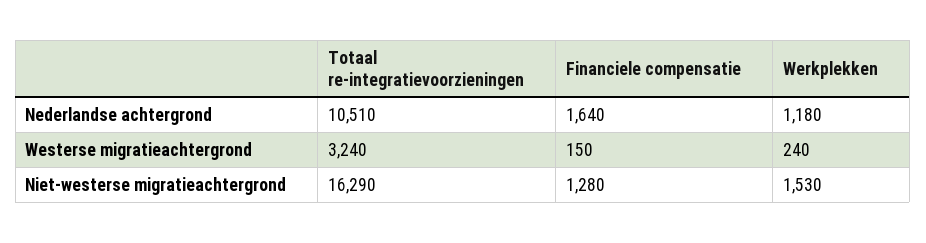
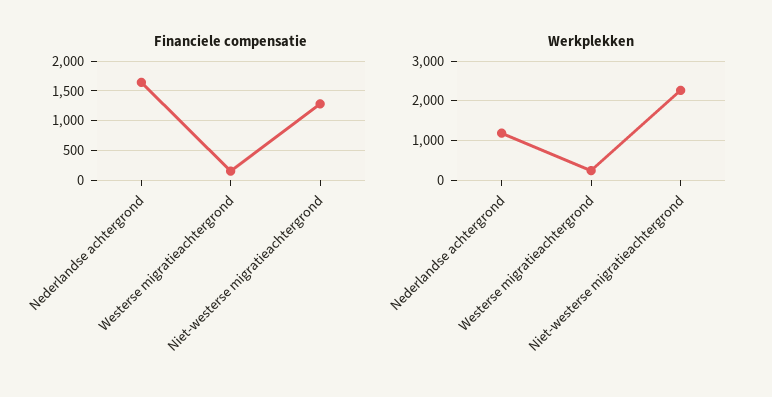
Totaal re-integratievoorzieningen, Nederlandse achtergrond: 10510 -> none
Totaal re-integratievoorzieningen, Westerse migratieachtergrond: 3240 -> none
Totaal re-integratievoorzieningen, Niet-westerse migratieachtergrond: 16290 -> none
Werkplekken, Niet-westerse migratieachtergrond: 1530 -> 2200

